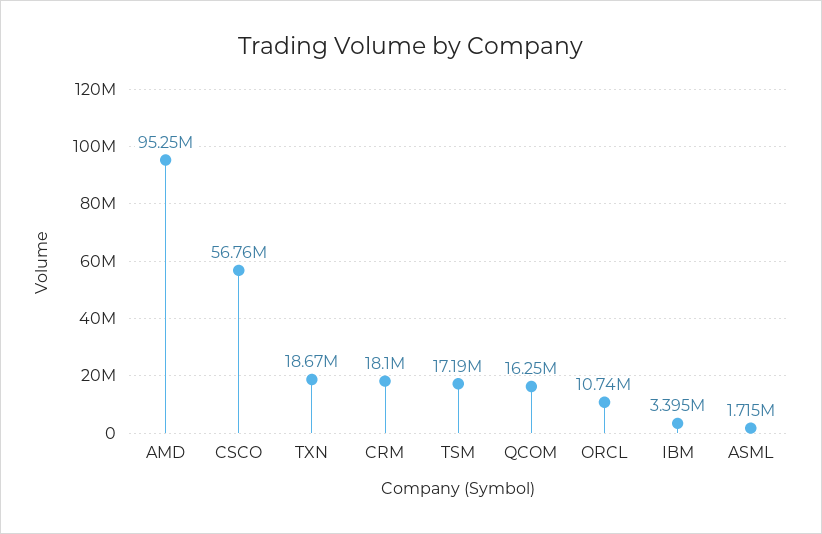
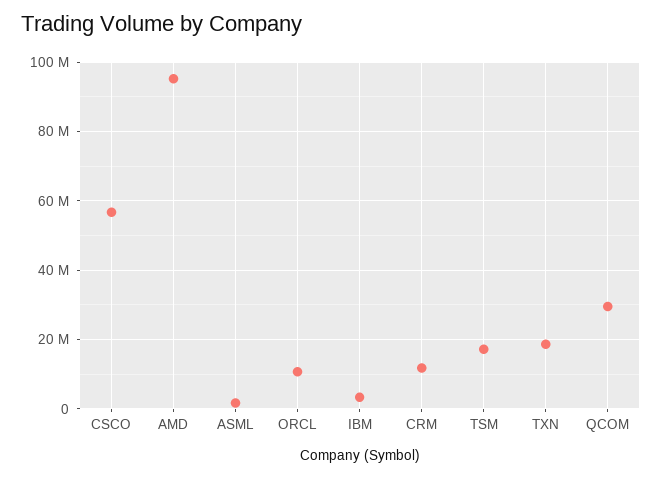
CRM: 18100000 -> 12000000
QCOM: 16250000 -> 30000000

